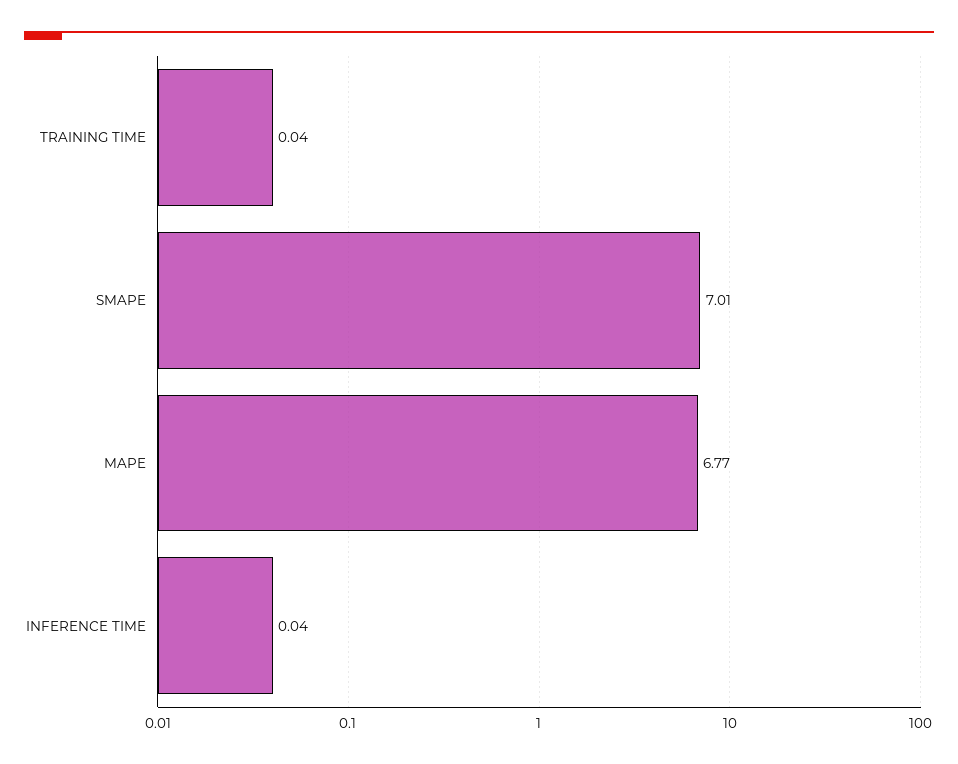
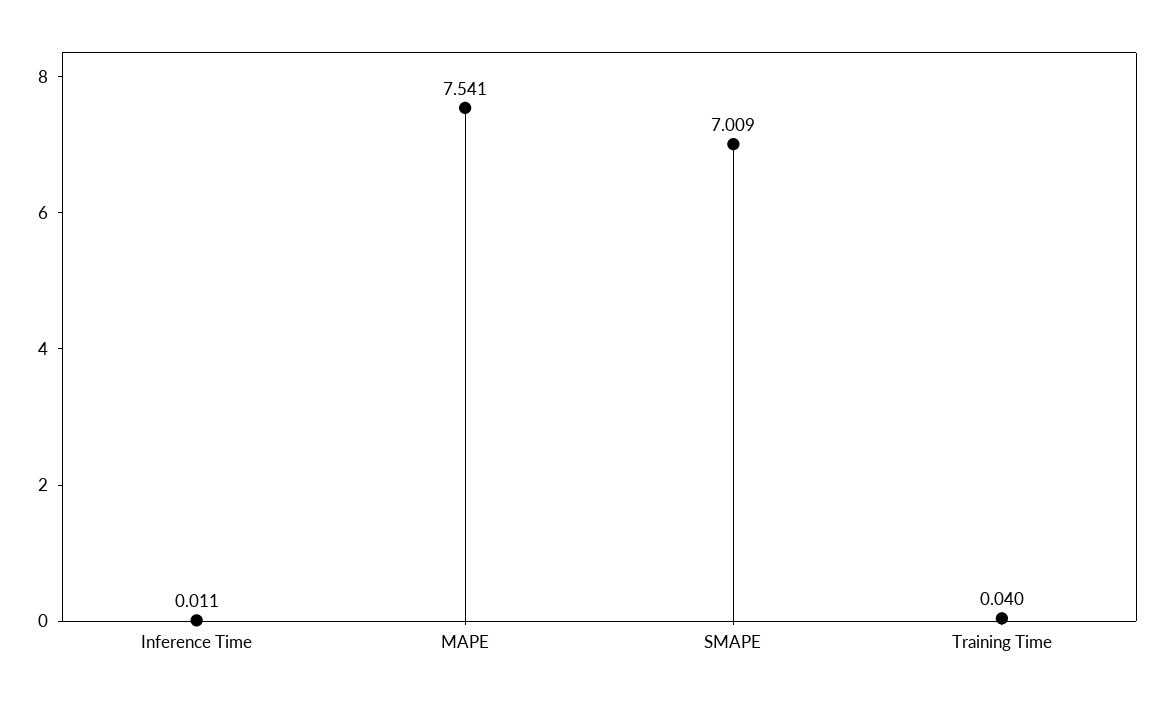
MAPE: 6.77 -> 7.541
INFERENCE TIME: 0.04 -> 0.011

